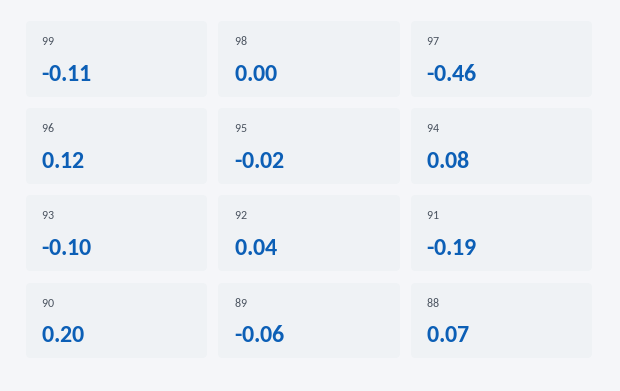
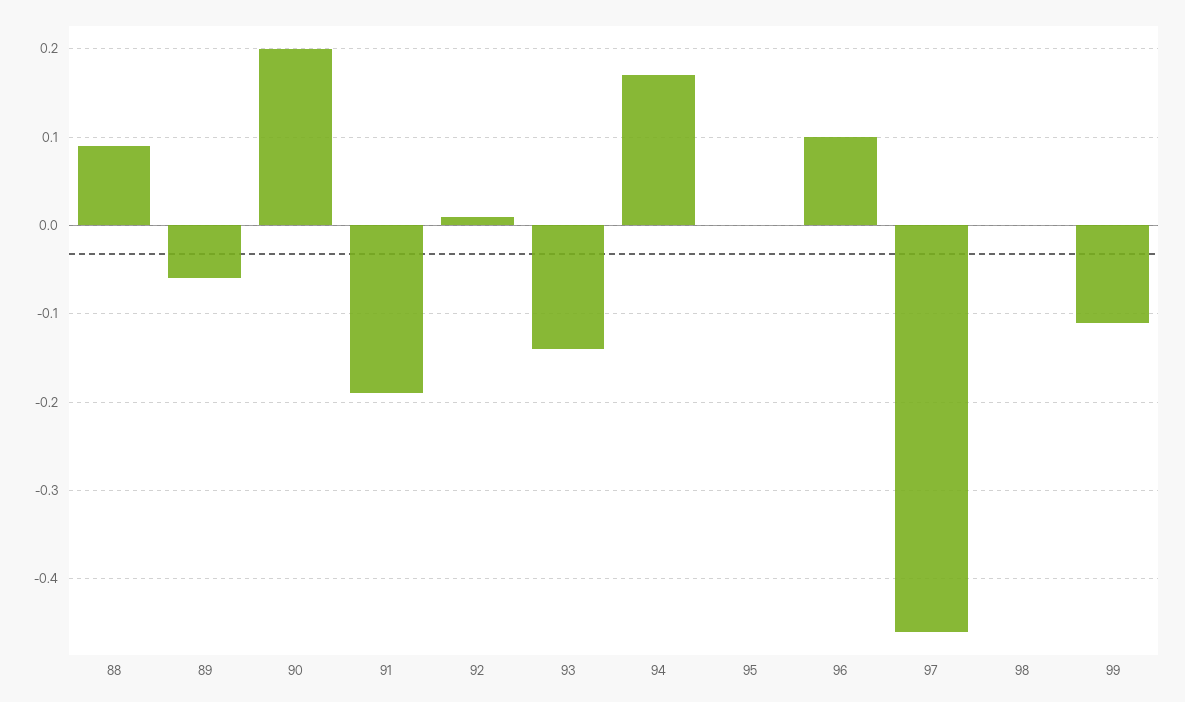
96: 0.12 -> 0.1
95: -0.02 -> 0
94: 0.08 -> 0.17
93: -0.1 -> -0.14
92: 0.04 -> 0.01
88: 0.07 -> 0.09

